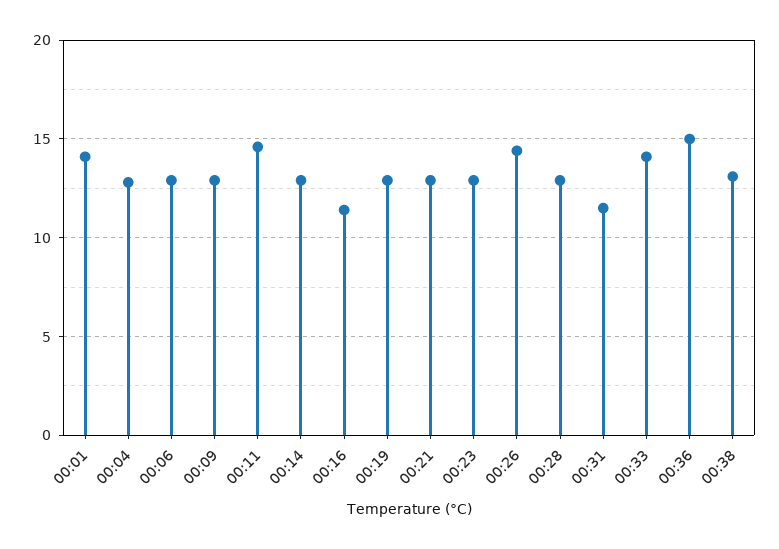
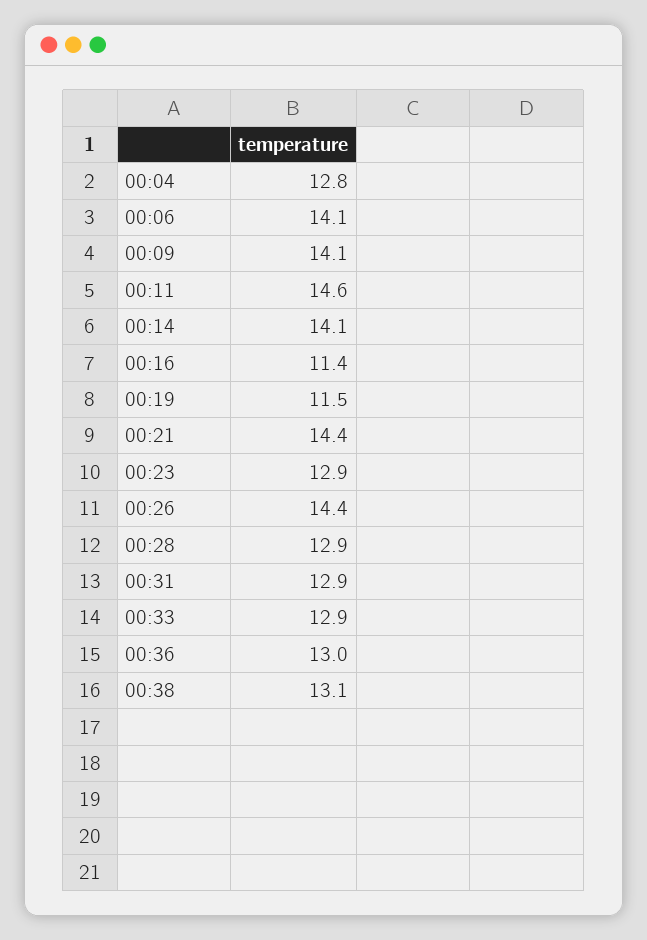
00:01: 14 -> none
00:06: 13 -> 14.1
00:09: 13 -> 14.1
00:14: 13 -> 14.1
00:19: 13 -> 11.5
00:21: 13 -> 14.4
00:31: 11.5 -> 12.9
00:33: 14 -> 12.9
00:36: 15 -> 13

